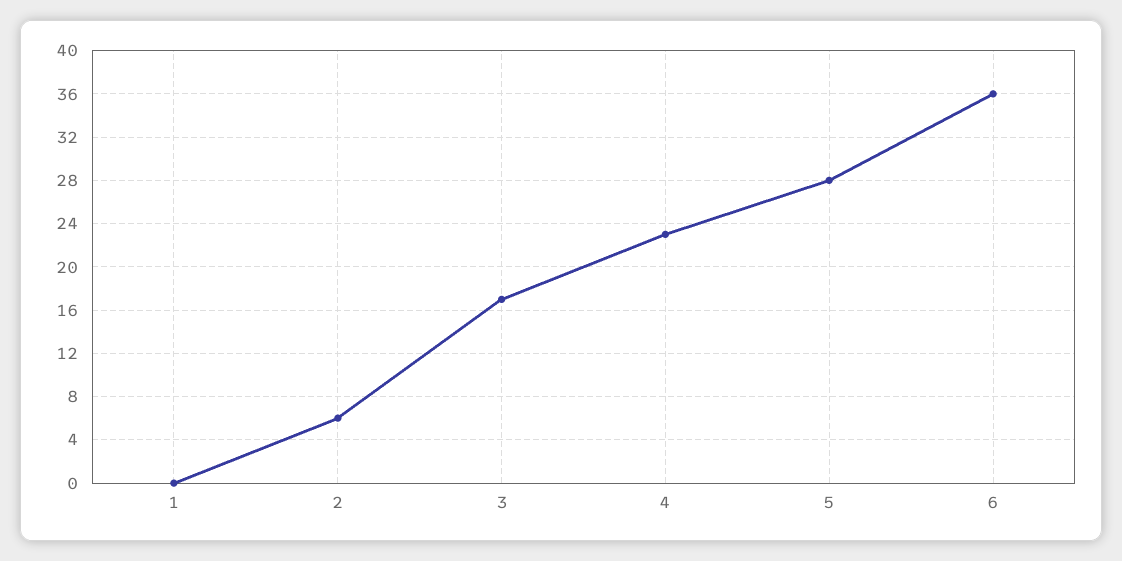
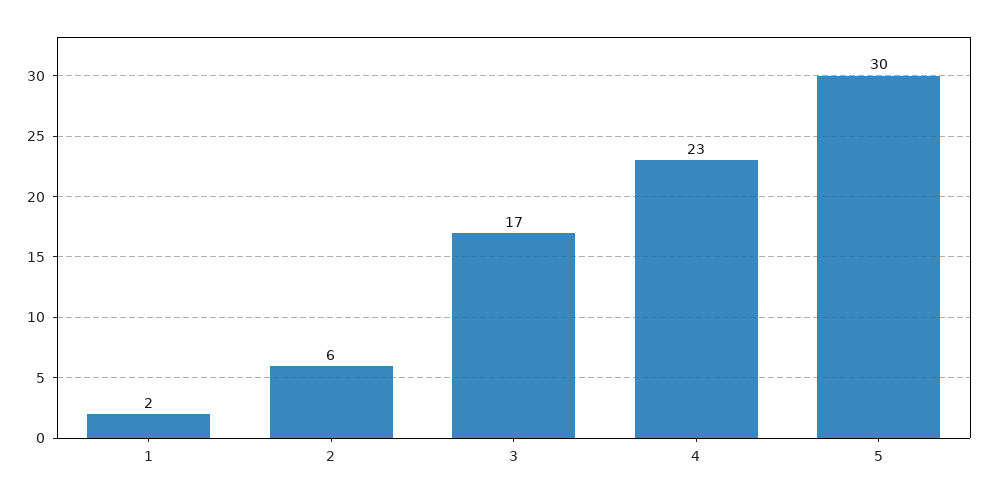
1: 0 -> 2
5: 28 -> 30
6: 36 -> none

